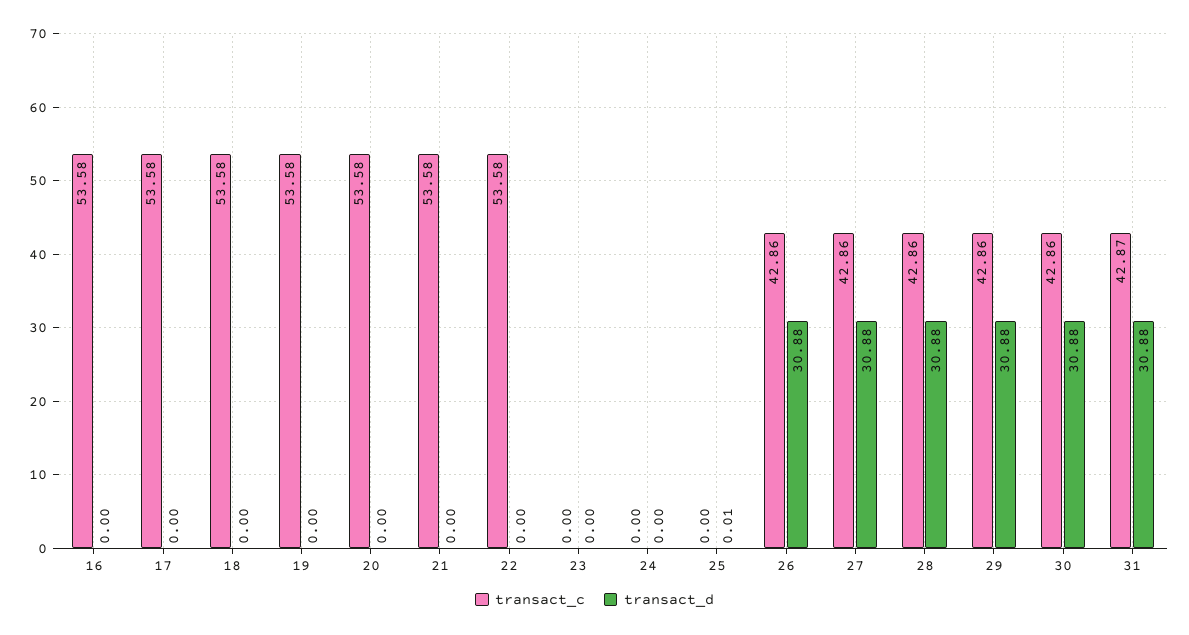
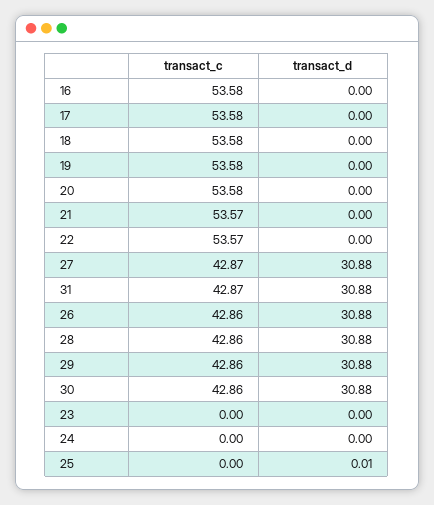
transact_c, 21: 53.58 -> 53.57
transact_c, 22: 53.58 -> 53.57
transact_c, 27: 42.86 -> 42.87

